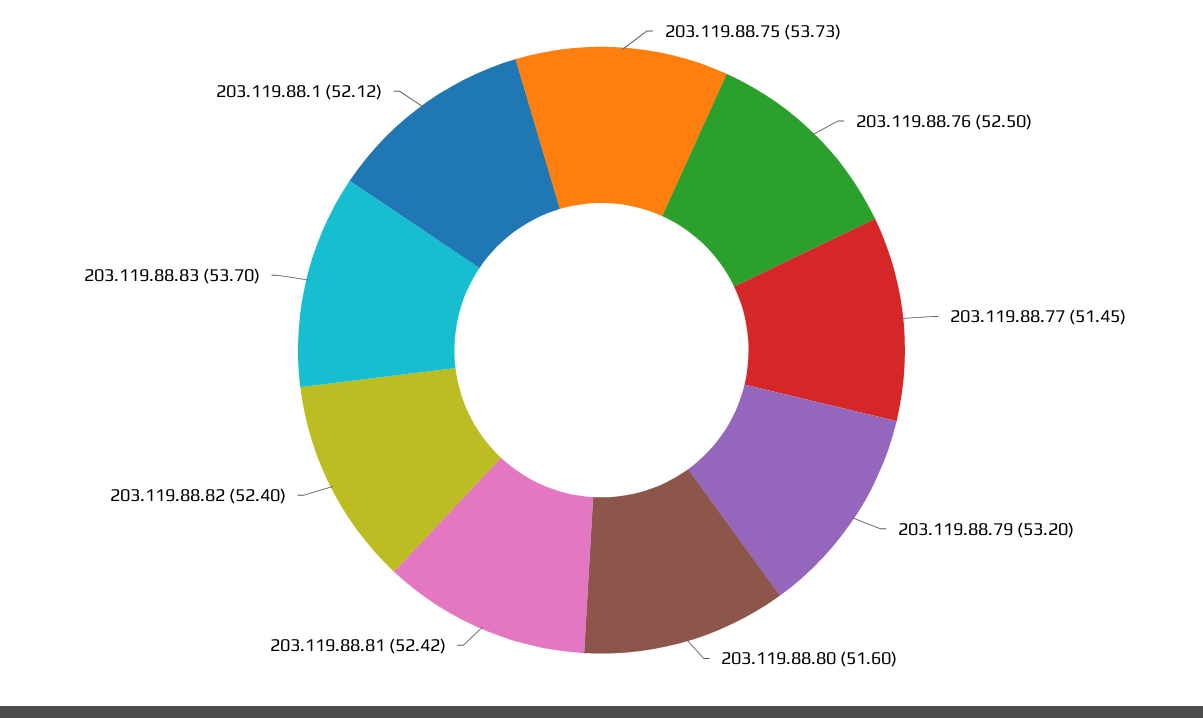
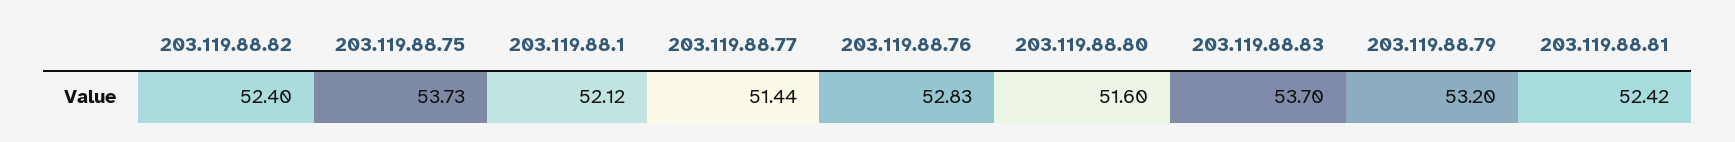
203.119.88.76: 52.5 -> 52.83
203.119.88.77: 51.45 -> 51.44

